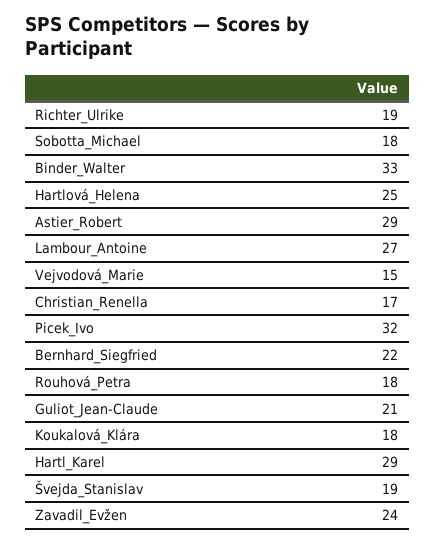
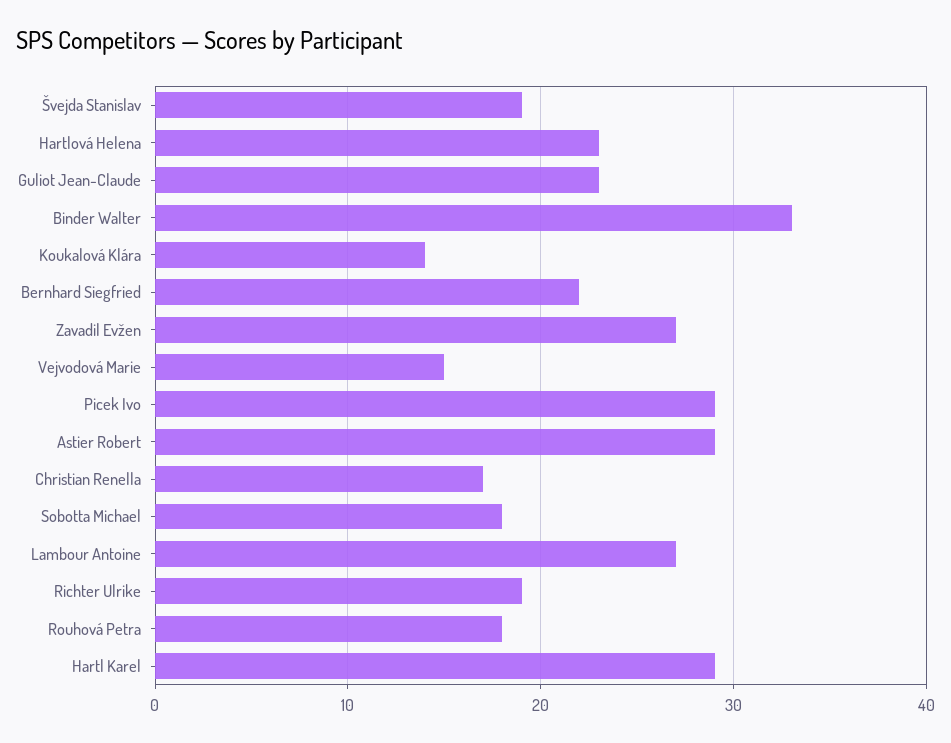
Hartlová_Helena: 25 -> 23
Picek_Ivo: 32 -> 29
Guliot_Jean-Claude: 21 -> 23
Koukalová_Klára: 18 -> 14
Zavadil_Evžen: 24 -> 27

